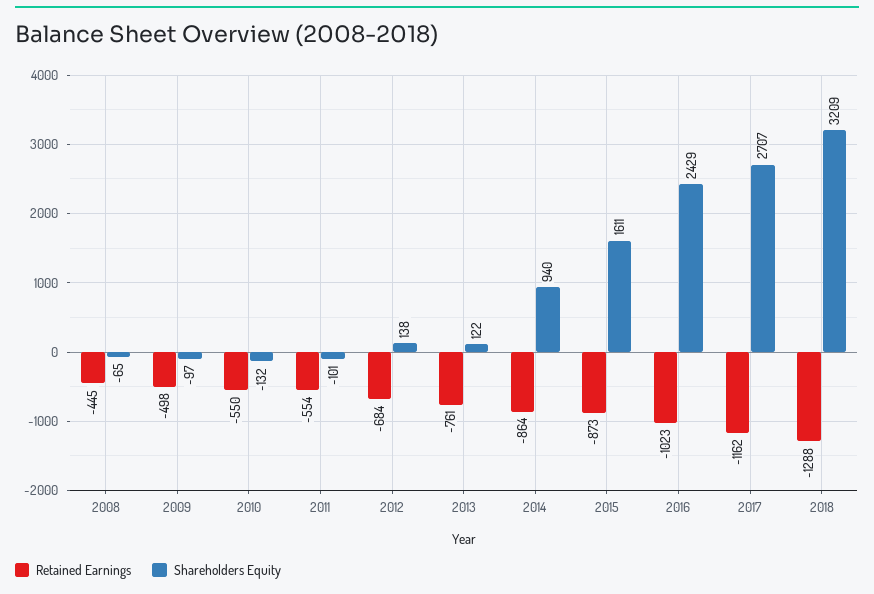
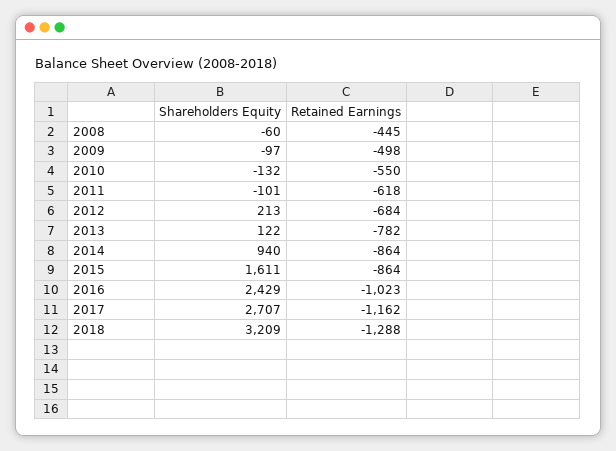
Shareholders Equity, 2008: -65 -> -60
Retained Earnings, 2011: -554 -> -618
Shareholders Equity, 2012: 138 -> 213
Retained Earnings, 2013: -761 -> -782
Retained Earnings, 2015: -873 -> -864

